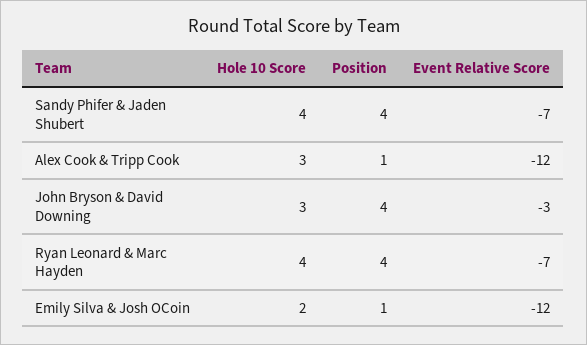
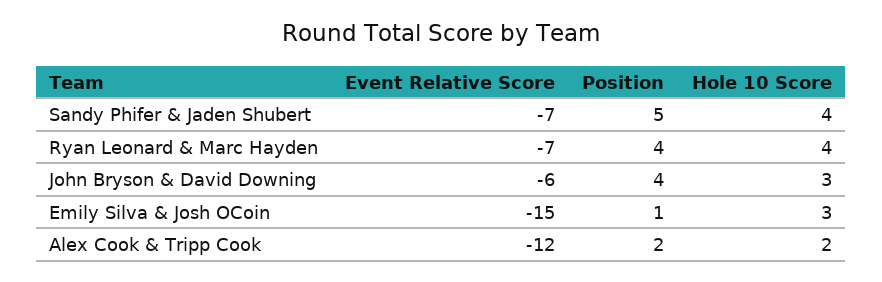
Position, Sandy Phifer & Jaden Shubert: 4 -> 5
Hole 10 Score, Alex Cook & Tripp Cook: 3 -> 2
Position, Alex Cook & Tripp Cook: 1 -> 2
Event Relative Score, John Bryson & David Downing: -3 -> -6
Hole 10 Score, Emily Silva & Josh OCoin: 2 -> 3
Event Relative Score, Emily Silva & Josh OCoin: -12 -> -15

